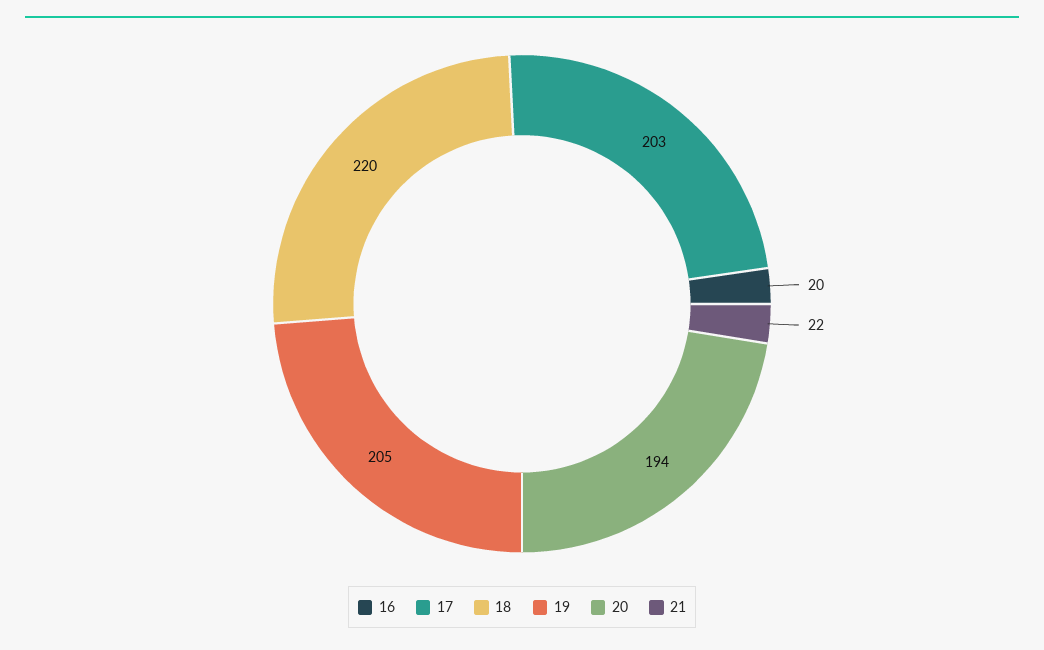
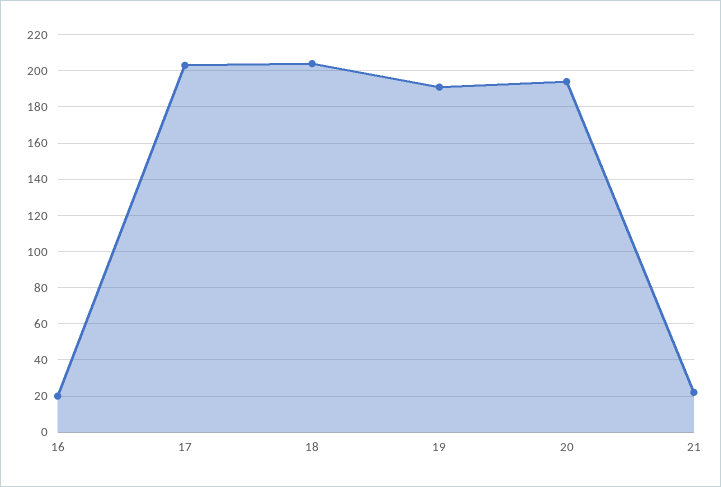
18: 220 -> 205
19: 205 -> 190

